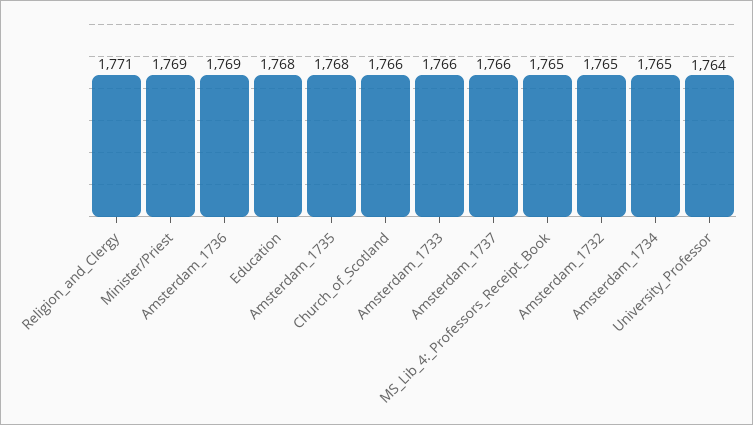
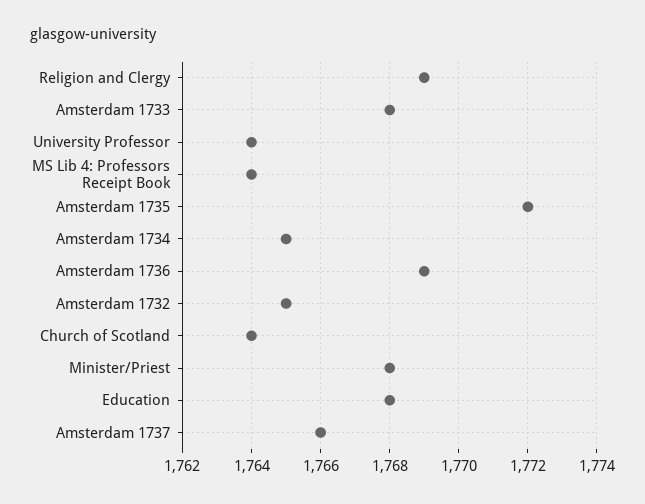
Religion_and_Clergy: 1771 -> 1769
Minister/Priest: 1769 -> 1768
Amsterdam_1735: 1768 -> 1772
Church_of_Scotland: 1766 -> 1764
Amsterdam_1733: 1766 -> 1768
MS_Lib_4:_Professors_Receipt_Book: 1765 -> 1764

